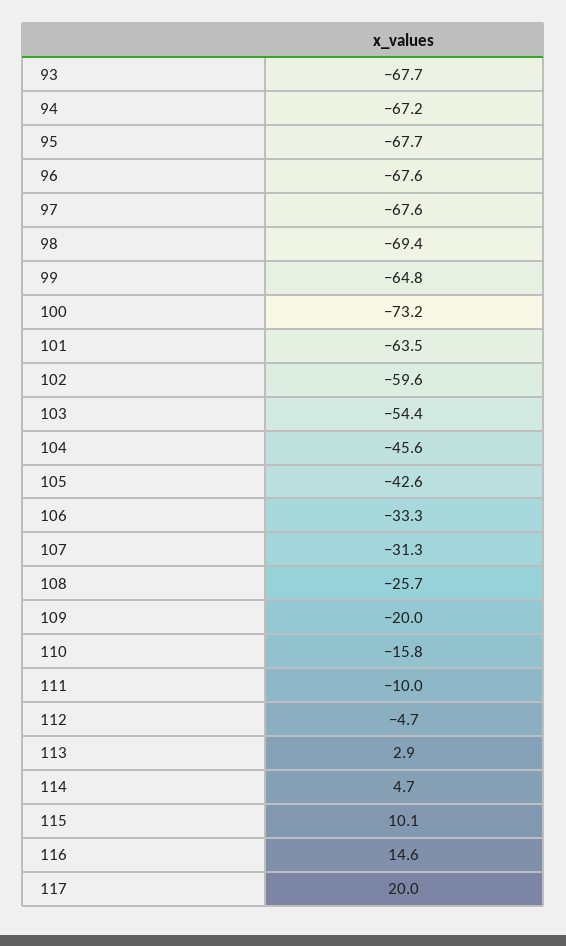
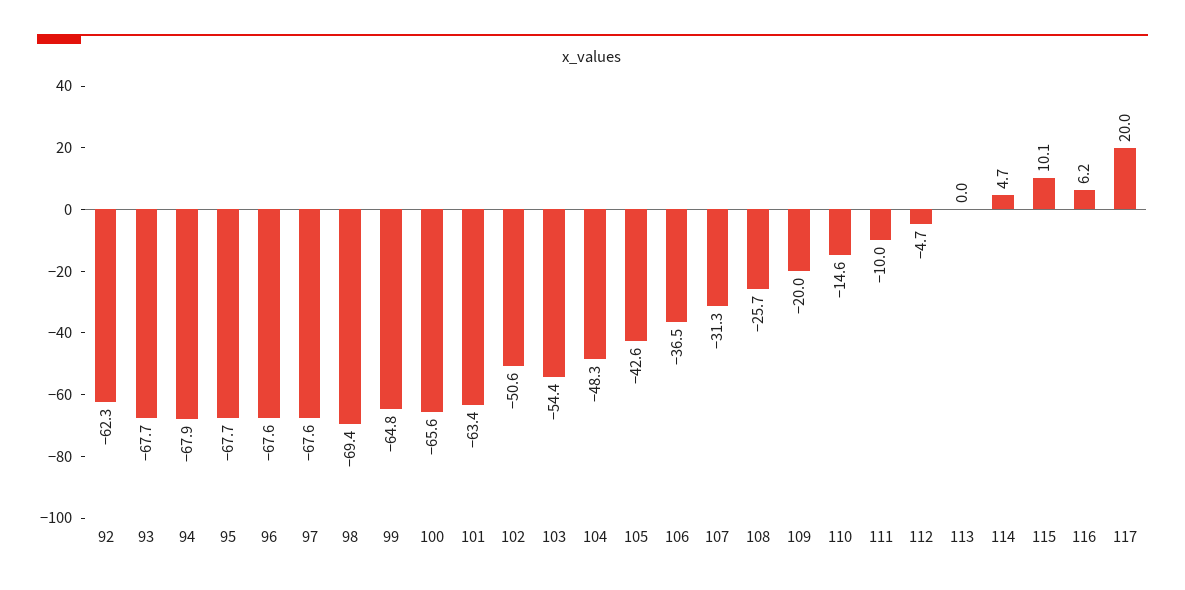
94: -67.2 -> -67.9
100: -73.2 -> -65.6
101: -63.5 -> -63.4
102: -59.6 -> -50.6
104: -45.6 -> -48.3
106: -33.3 -> -36.5
110: -15.8 -> -14.6
113: 2.9 -> 0
116: 14.6 -> 6.2
92: none -> -62.3

